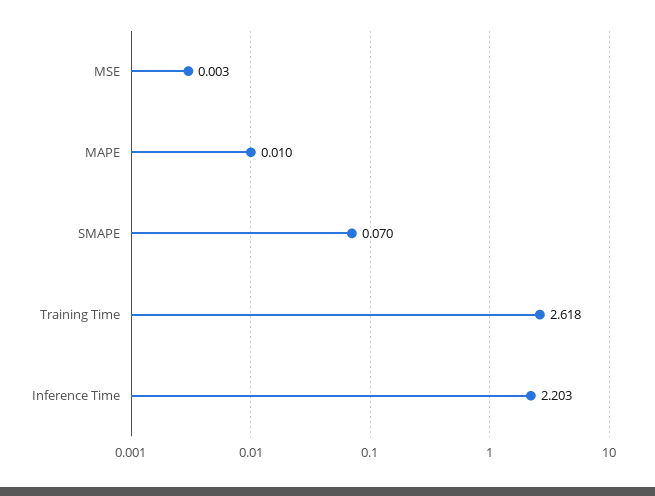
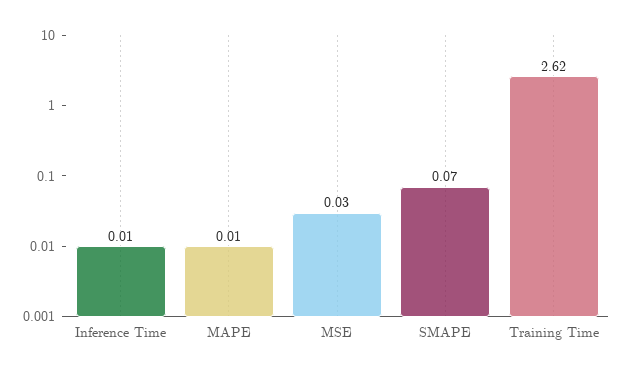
MSE: 0.003 -> 0.03
Inference Time: 2.203 -> 0.01

